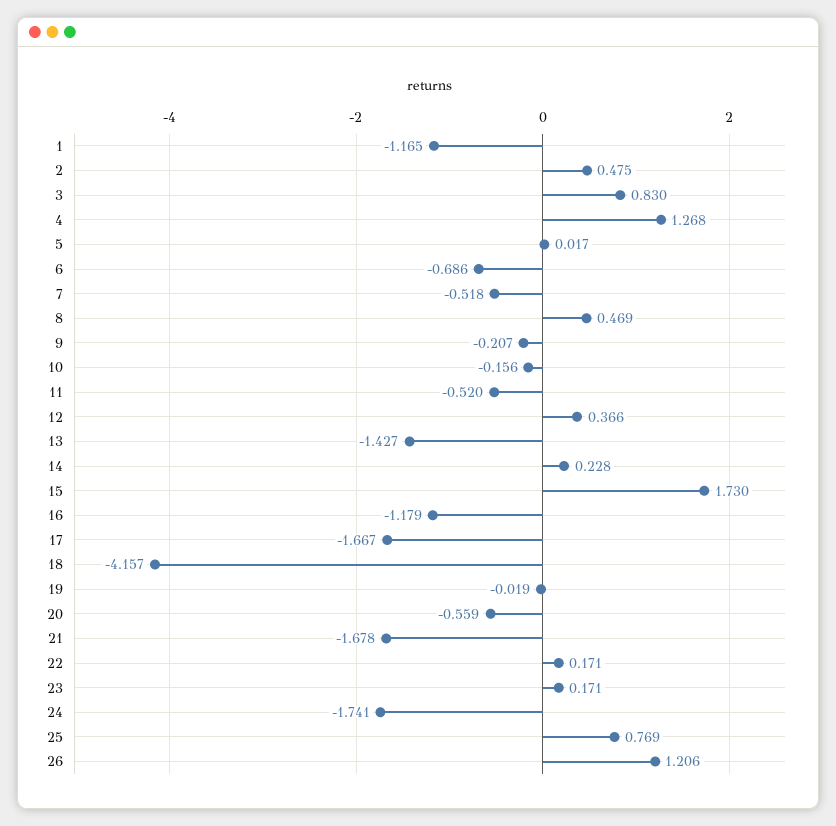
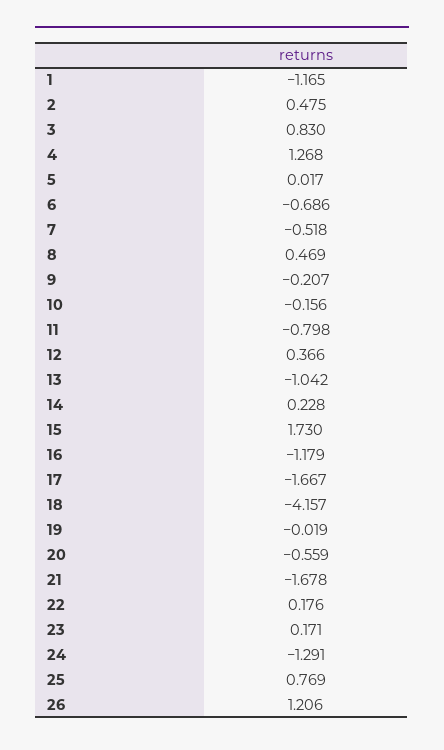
11: -0.52 -> -0.798
13: -1.427 -> -1.042
22: 0.171 -> 0.176
24: -1.741 -> -1.291

